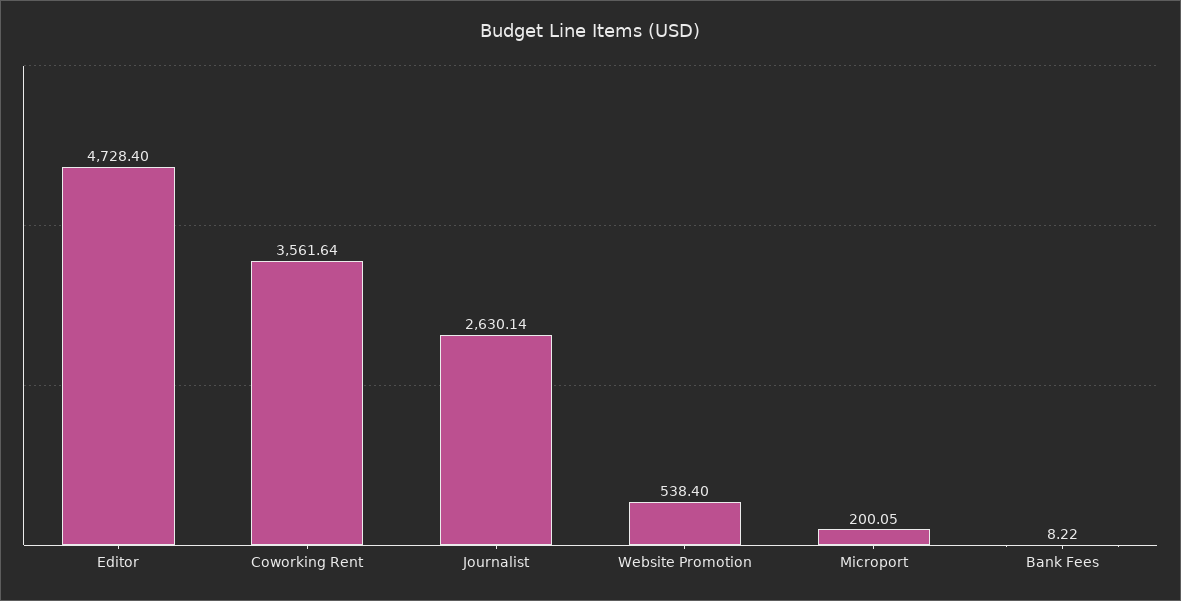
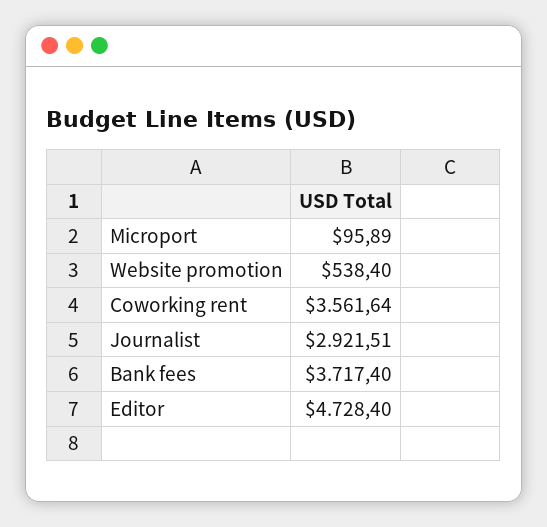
Journalist: 2630.14 -> 2921.51
Microport: 200.05 -> 95.89
Bank Fees: 8.22 -> 3717.4

